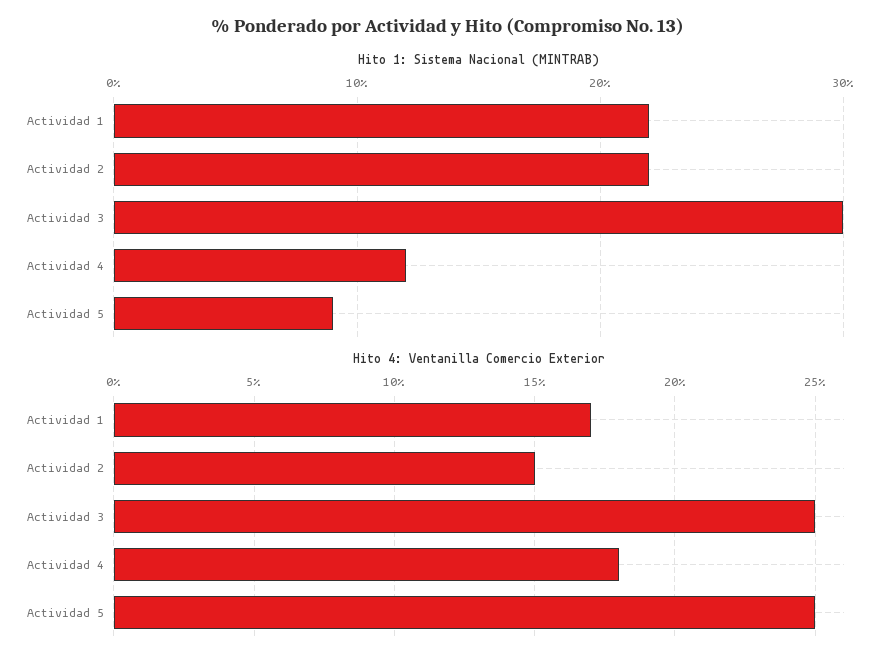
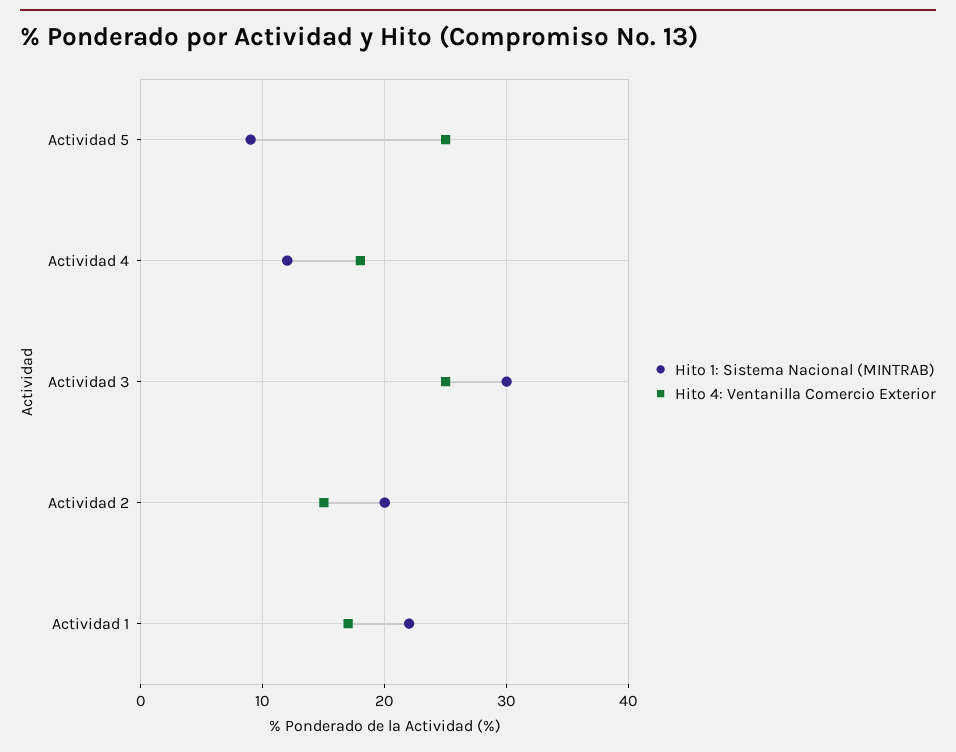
Hito 1: Sistema Nacional (MINTRAB), Actividad 2: 22 -> 20

